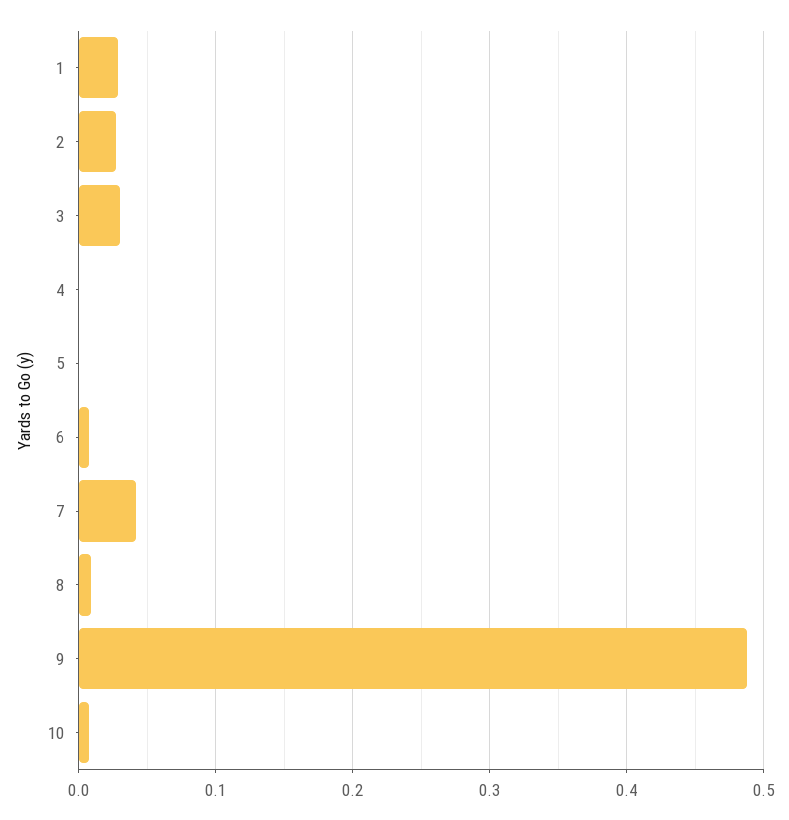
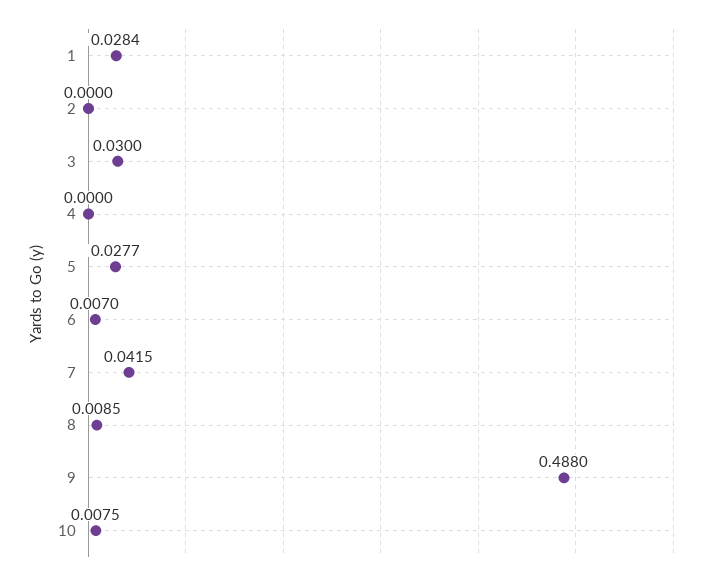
2: 0.03 -> 0
5: 0 -> 0.0277

